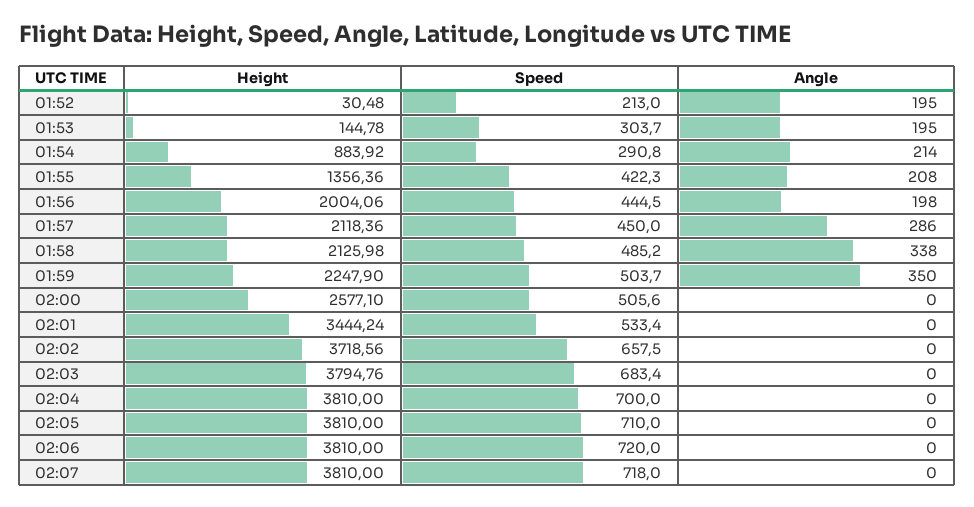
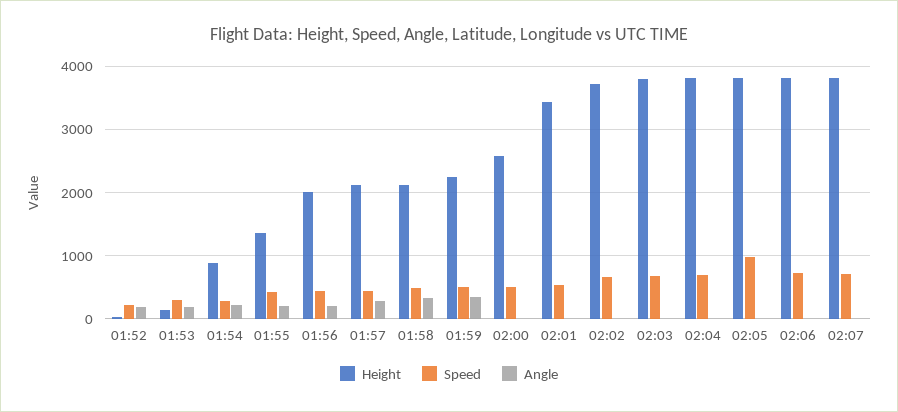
Speed, 02:05: 710 -> 1000

